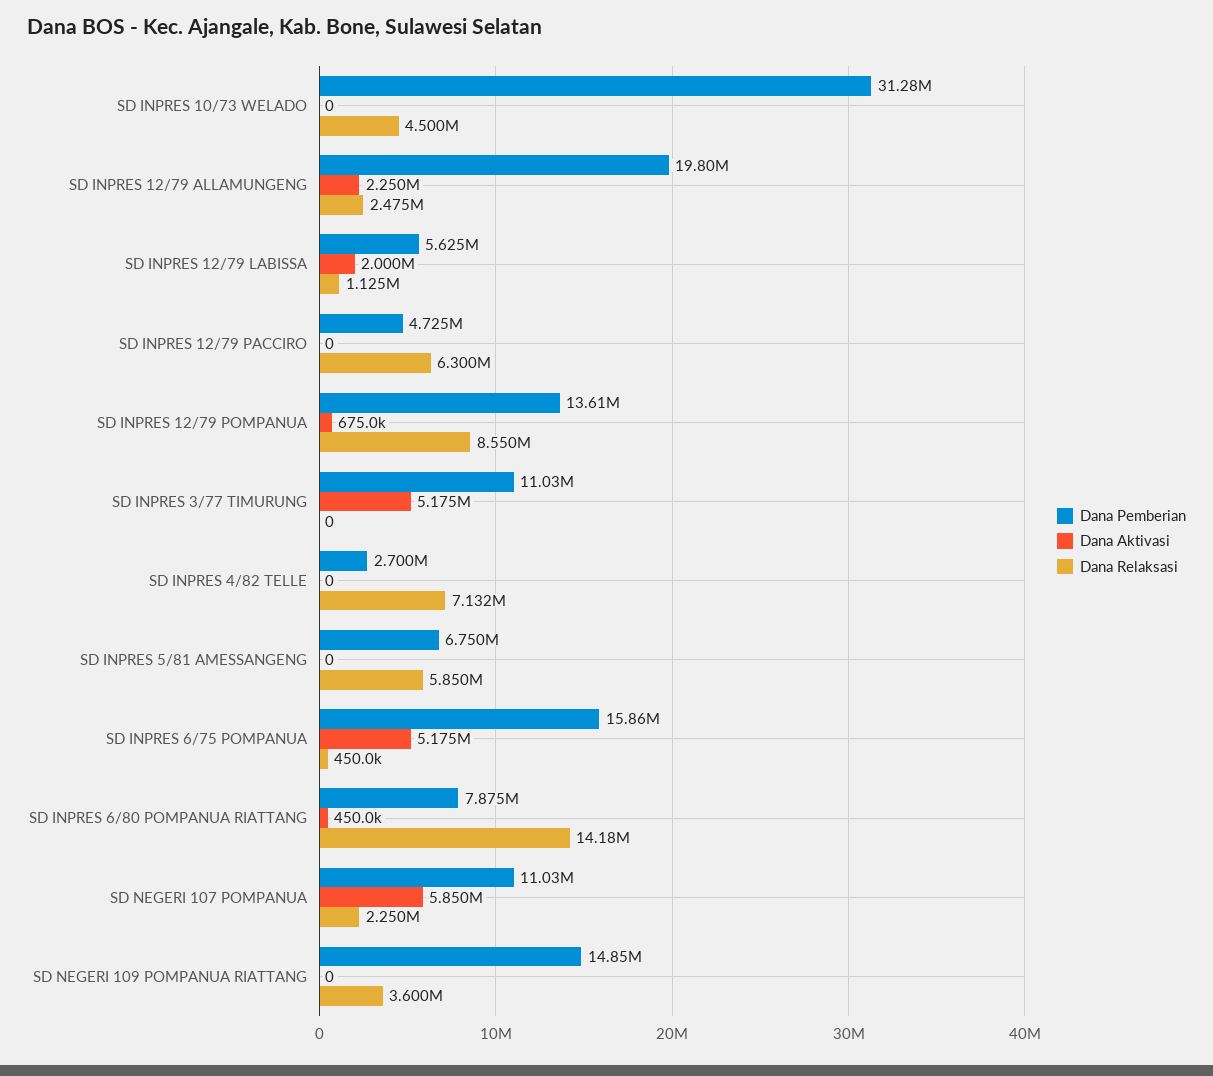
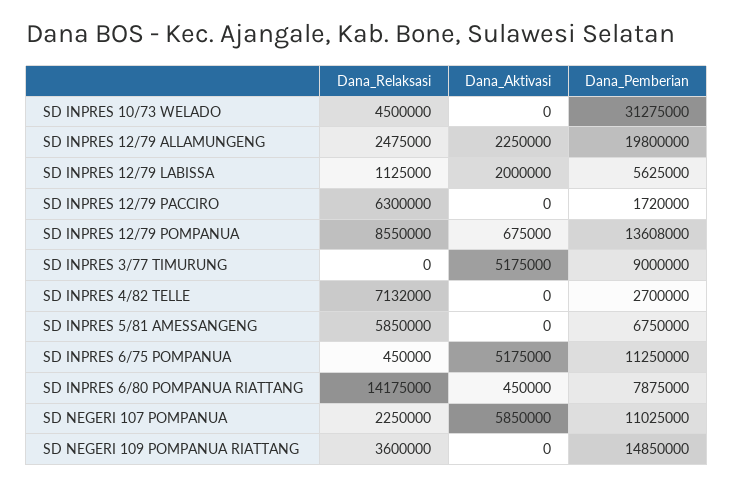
Dana Pemberian, SD INPRES 12/79 PACCIRO: 4725000 -> 1720000
Dana Pemberian, SD INPRES 3/77 TIMURUNG: 11030000 -> 9000000
Dana Pemberian, SD INPRES 6/75 POMPANUA: 15860000 -> 11250000

